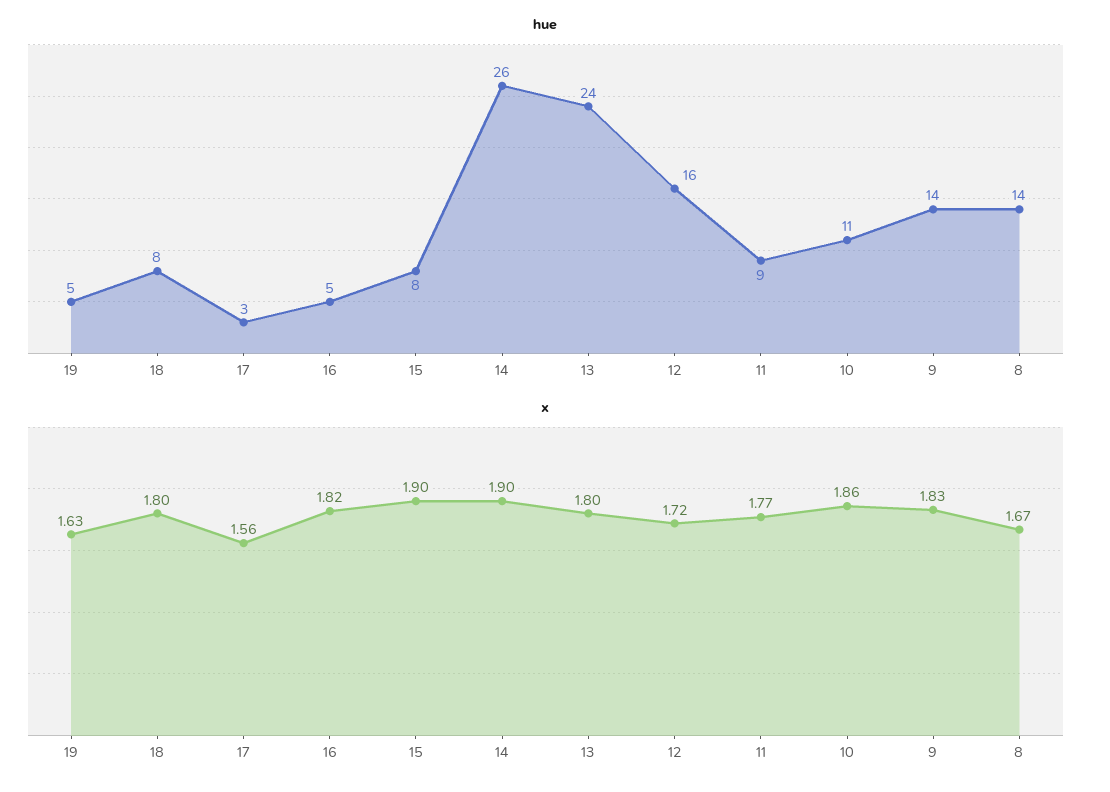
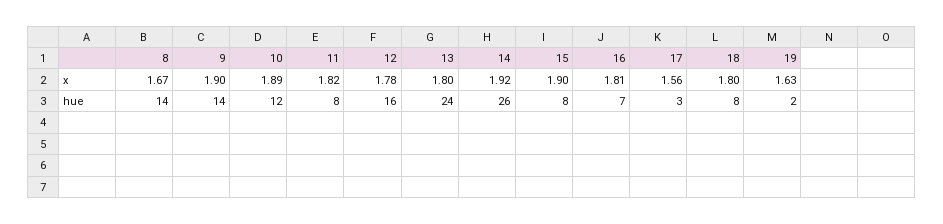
hue, 19: 5 -> 2
hue, 16: 5 -> 7
hue, 11: 9 -> 8
hue, 10: 11 -> 12
x, 16: 1.82 -> 1.81
x, 14: 1.9 -> 1.92
x, 12: 1.72 -> 1.78
x, 11: 1.77 -> 1.82
x, 10: 1.86 -> 1.89
x, 9: 1.83 -> 1.9

